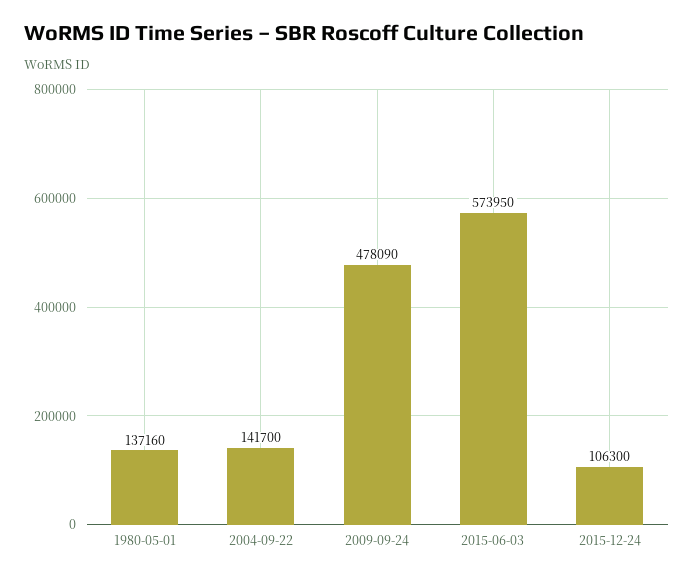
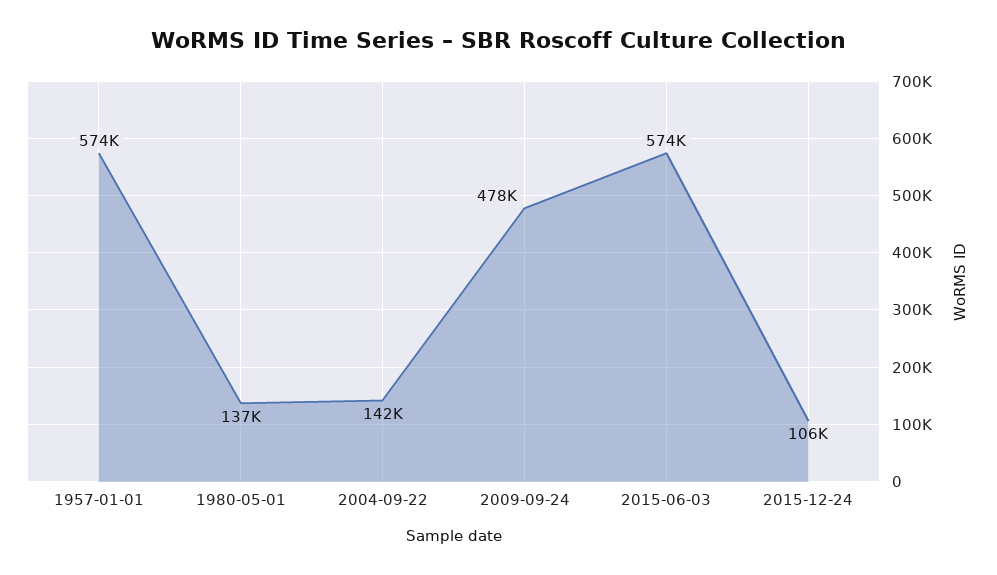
1957-01-01: none -> 574000

